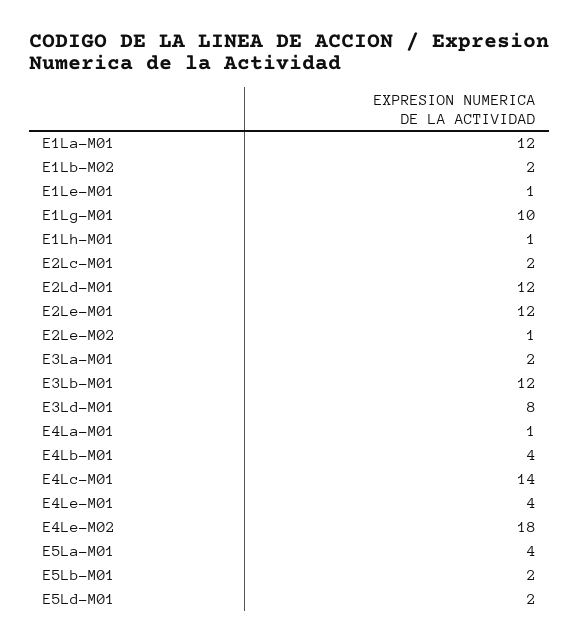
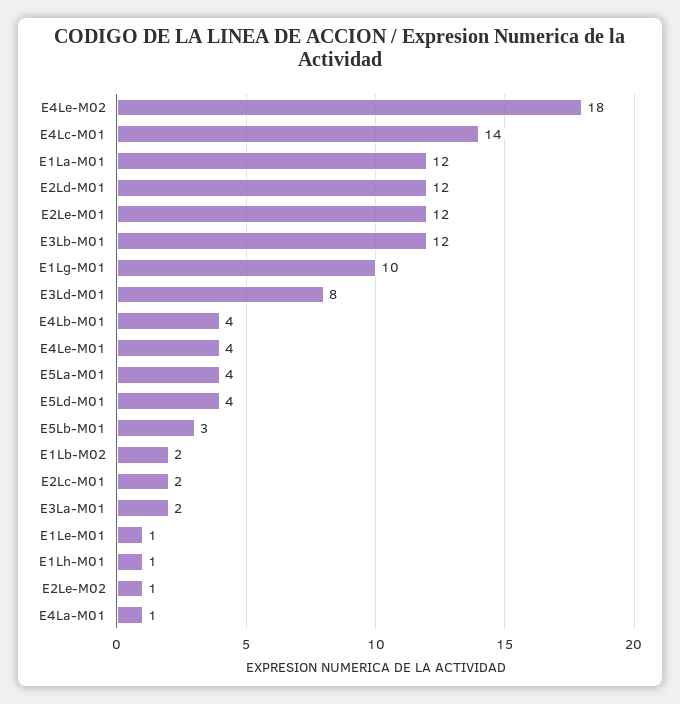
E5Lb-M01: 2 -> 3
E5Ld-M01: 2 -> 4

